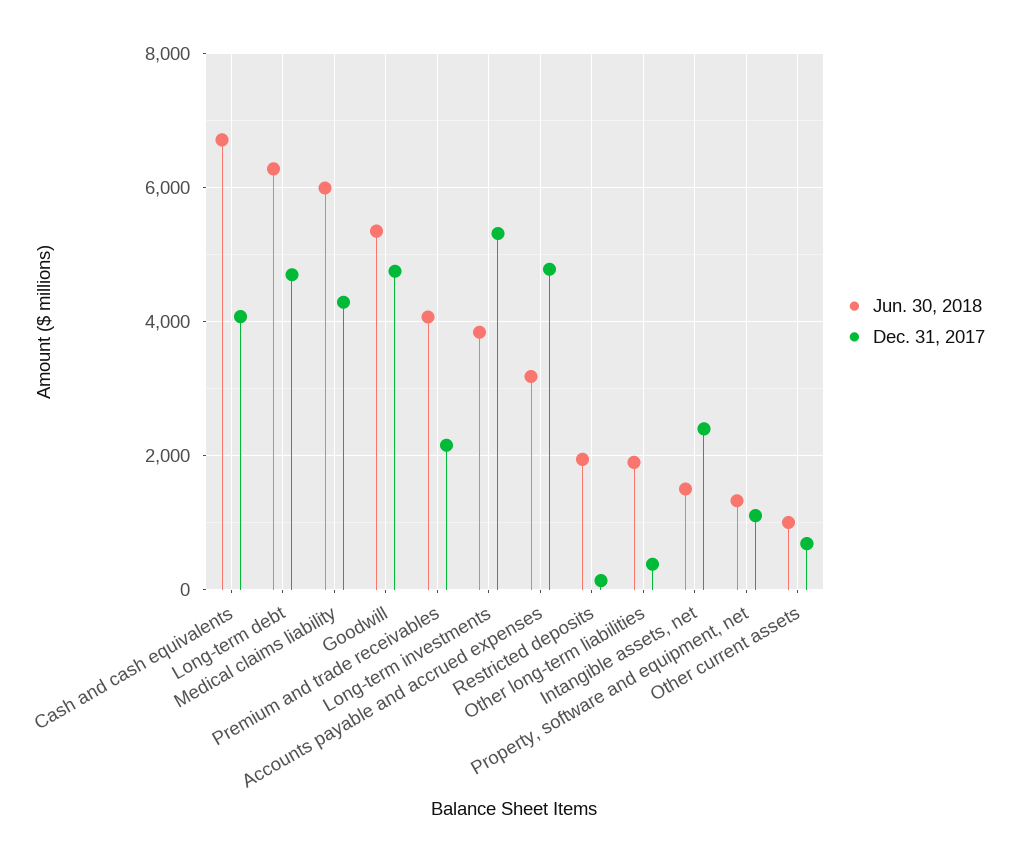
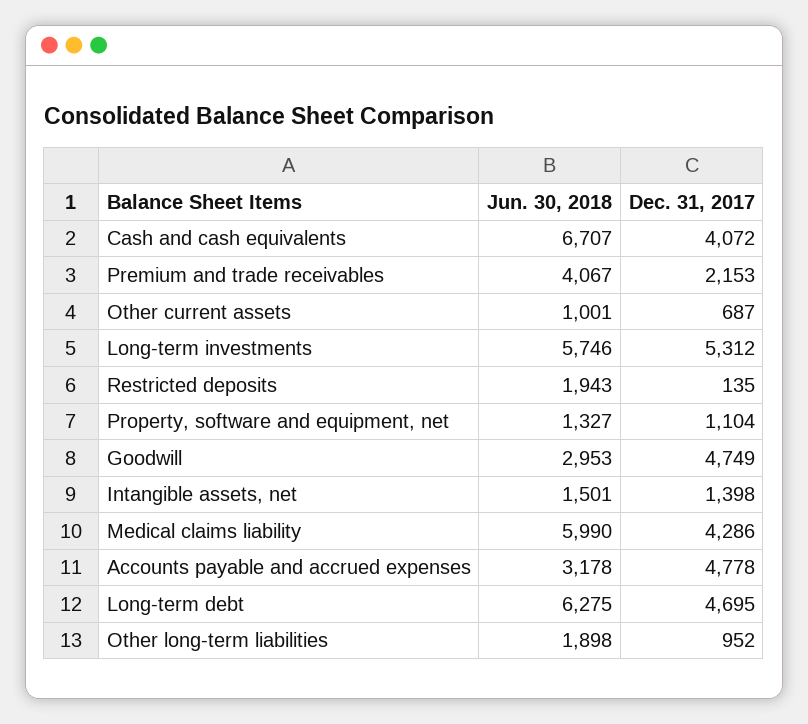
Jun. 30, 2018, Goodwill: 5400 -> 2953
Jun. 30, 2018, Long-term investments: 3800 -> 5746
Dec. 31, 2017, Other long-term liabilities: 400 -> 952
Dec. 31, 2017, Intangible assets, net: 2400 -> 1398

